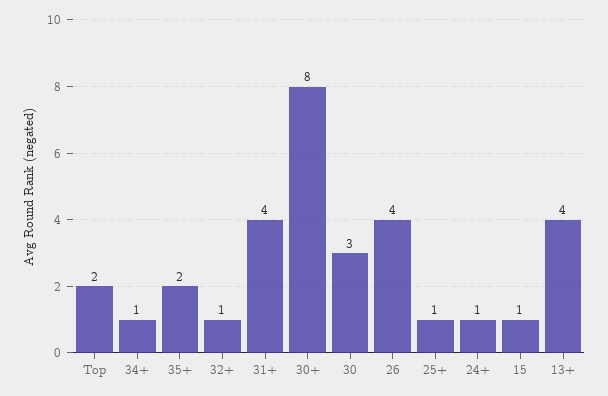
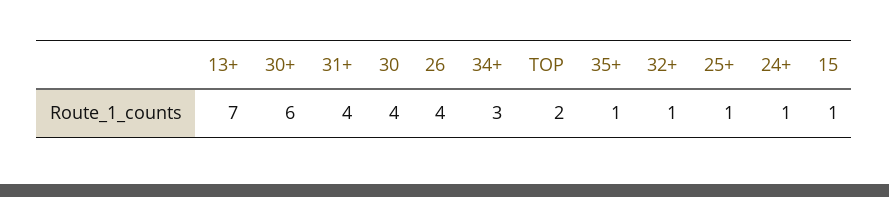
34+: 1 -> 3
35+: 2 -> 1
30+: 8 -> 6
30: 3 -> 4
13+: 4 -> 7

